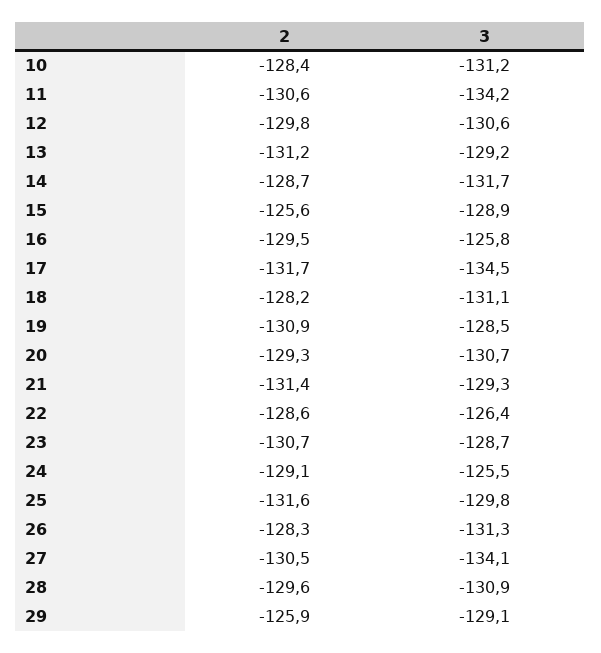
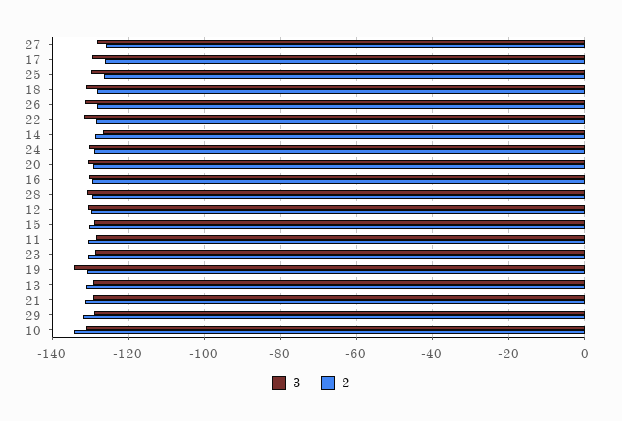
2, 10: -128.4 -> -134
3, 11: -134.2 -> -128
3, 14: -131.7 -> -126
2, 15: -125.6 -> -130
3, 16: -125.8 -> -130
2, 17: -131.7 -> -126
3, 17: -134.5 -> -130
3, 19: -128.5 -> -134
3, 22: -126.4 -> -132
3, 24: -125.5 -> -130
2, 25: -131.6 -> -126
2, 27: -130.5 -> -126
3, 27: -134.1 -> -128
2, 29: -125.9 -> -132

